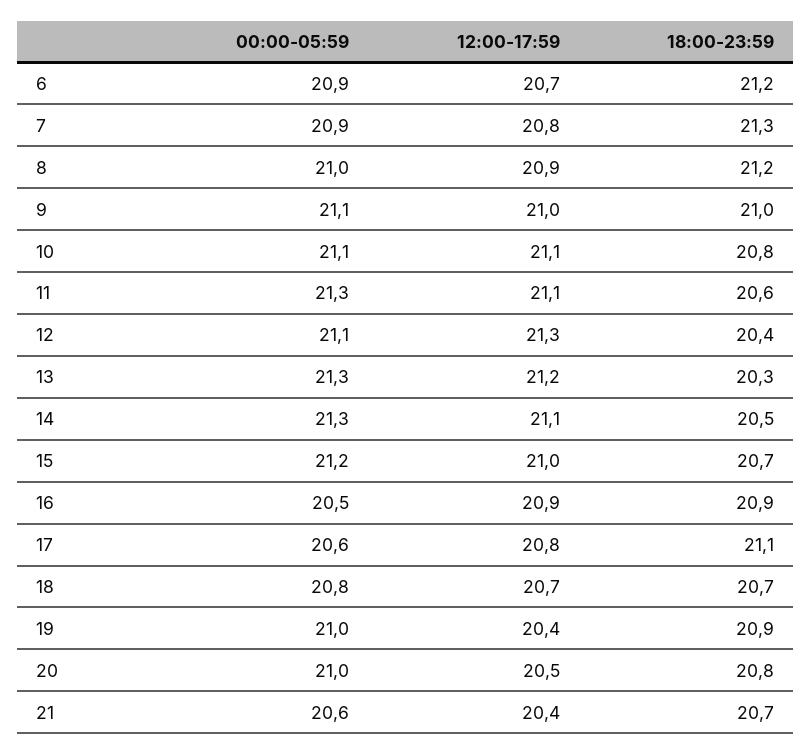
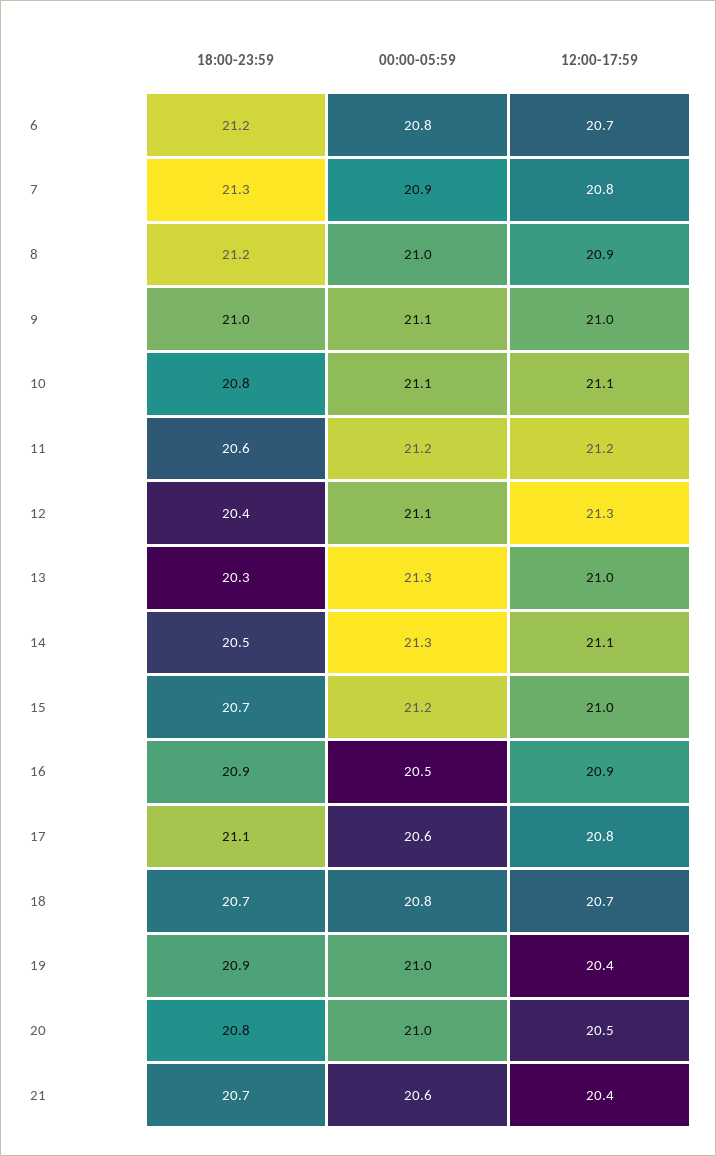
00:00-05:59, 6: 20.9 -> 20.8
00:00-05:59, 11: 21.3 -> 21.2
12:00-17:59, 11: 21.1 -> 21.2
12:00-17:59, 13: 21.2 -> 21

